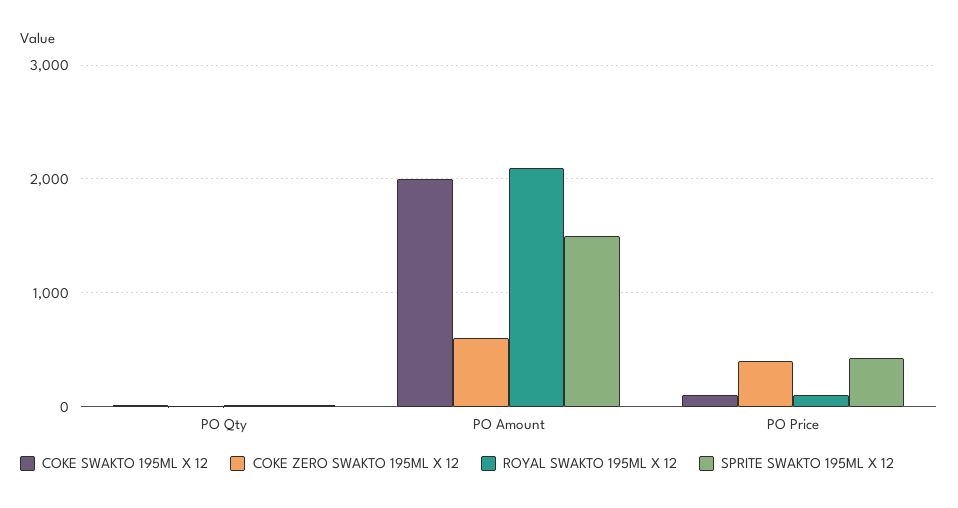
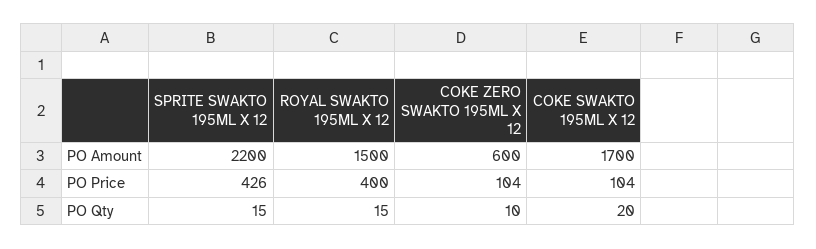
COKE SWAKTO 195ML X 12, PO Amount: 2000 -> 1700
ROYAL SWAKTO 195ML X 12, PO Amount: 2100 -> 1500
SPRITE SWAKTO 195ML X 12, PO Amount: 1500 -> 2200
COKE ZERO SWAKTO 195ML X 12, PO Price: 400 -> 104
ROYAL SWAKTO 195ML X 12, PO Price: 100 -> 400

